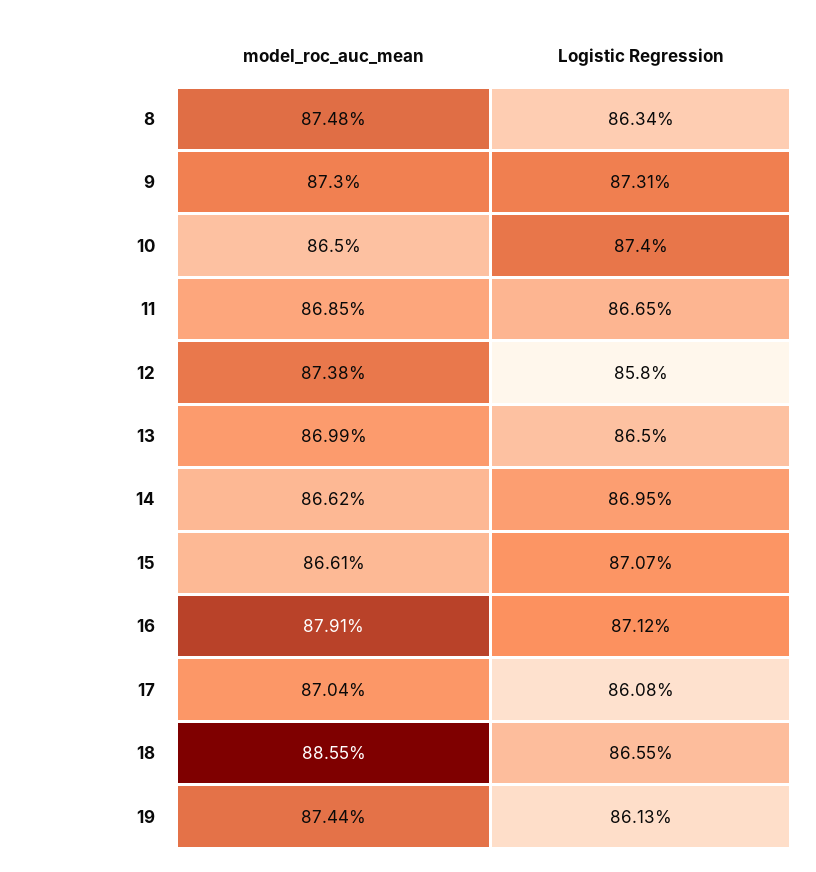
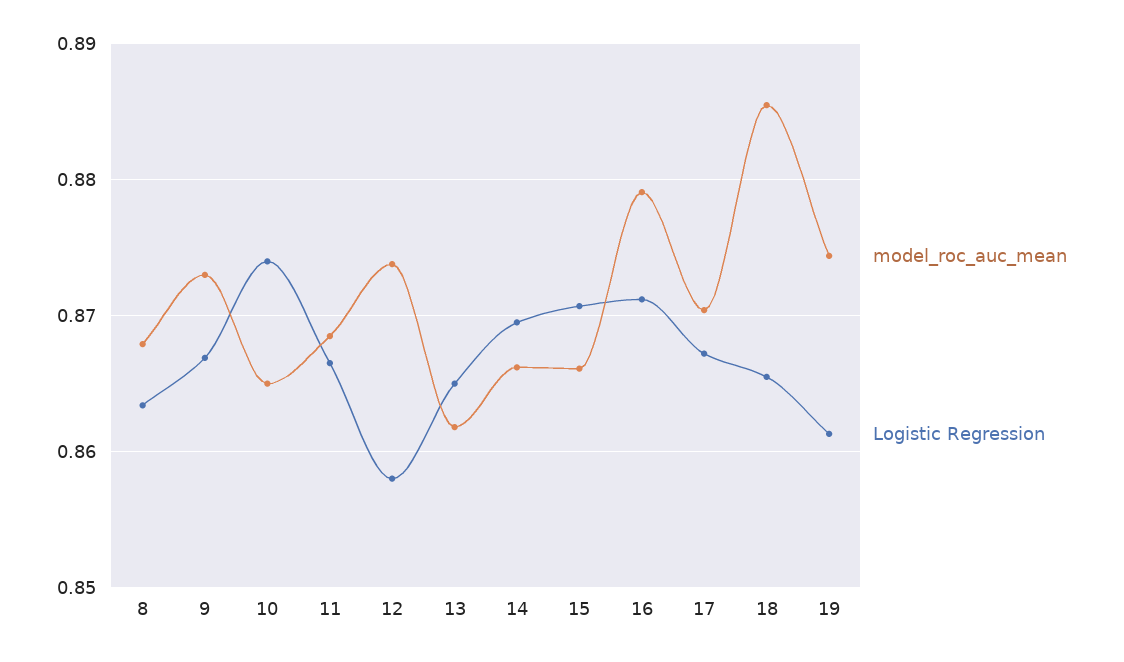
model_roc_auc_mean, 8: 0.8748 -> 0.868
Logistic Regression, 9: 0.8731 -> 0.867
model_roc_auc_mean, 13: 0.8699 -> 0.862
Logistic Regression, 17: 0.8608 -> 0.867

